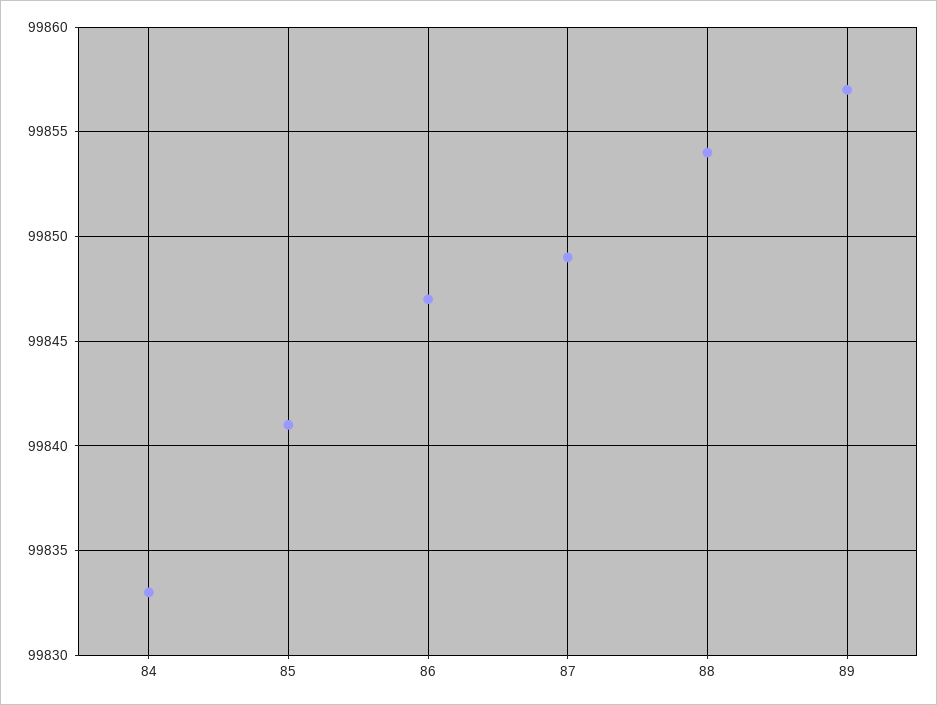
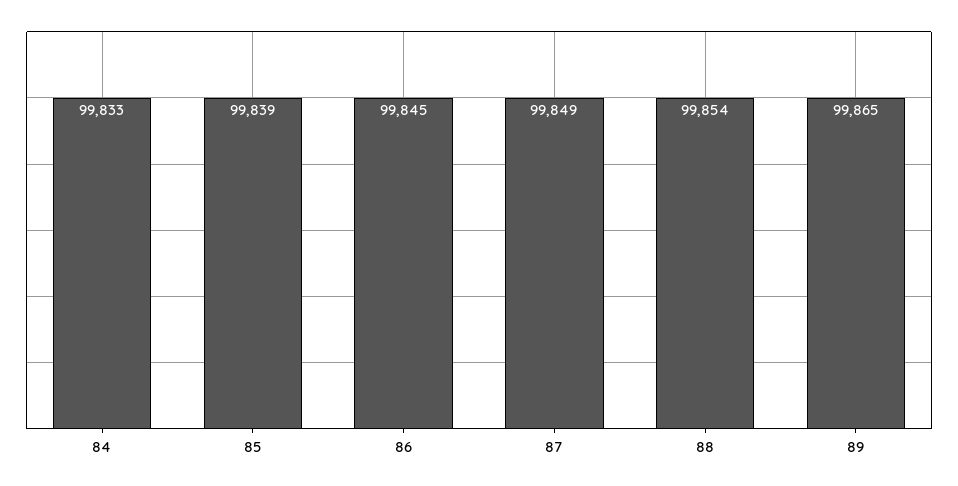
85: 99841 -> 99839
86: 99847 -> 99845
89: 99857 -> 99865

